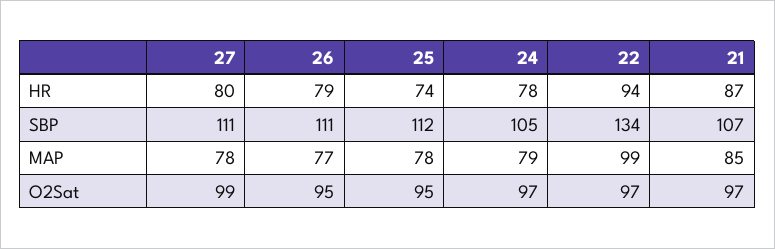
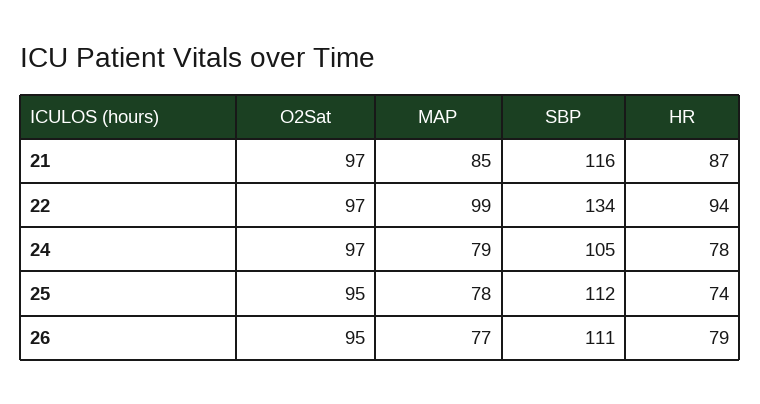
27, HR: 80 -> none
27, SBP: 111 -> none
21, SBP: 107 -> 116
27, MAP: 78 -> none
27, O2Sat: 99 -> none

